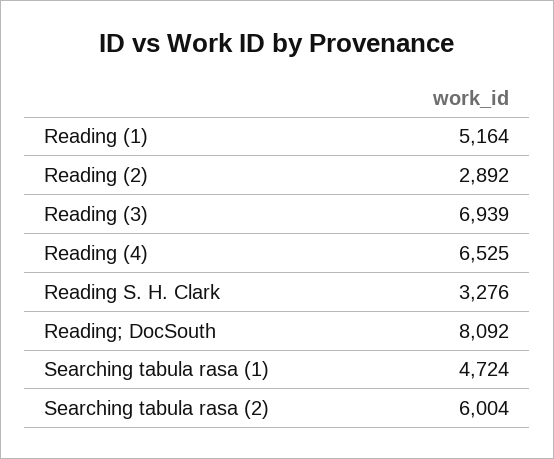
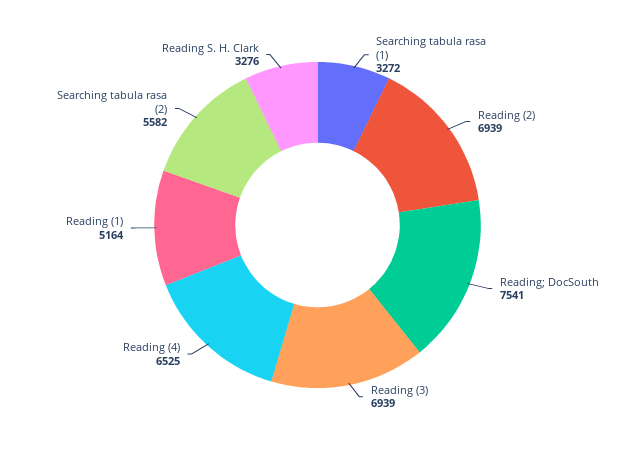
Reading (2): 2892 -> 6939
Reading; DocSouth: 8092 -> 7541
Searching tabula rasa (1): 4724 -> 3272
Searching tabula rasa (2): 6004 -> 5582

